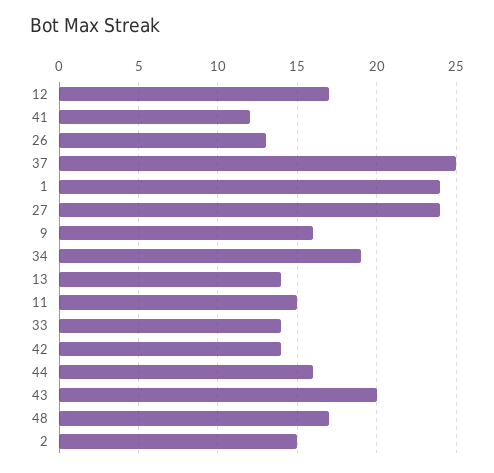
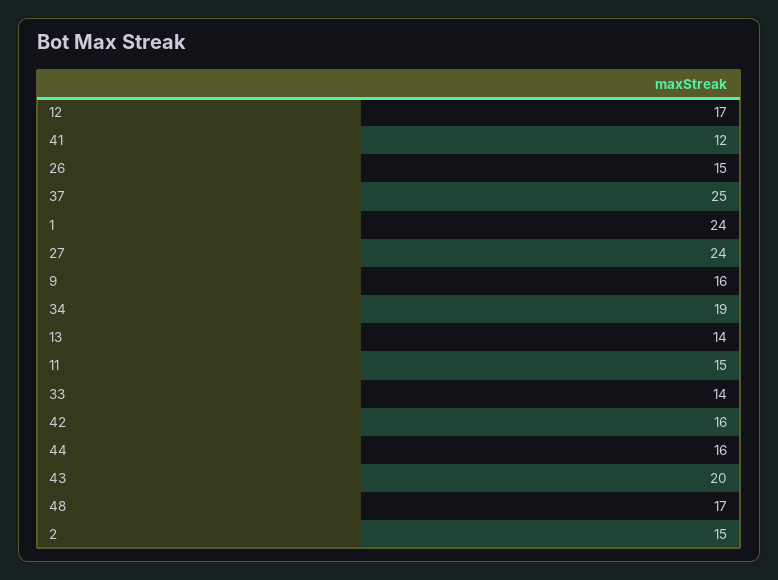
26: 13 -> 15
42: 14 -> 16

